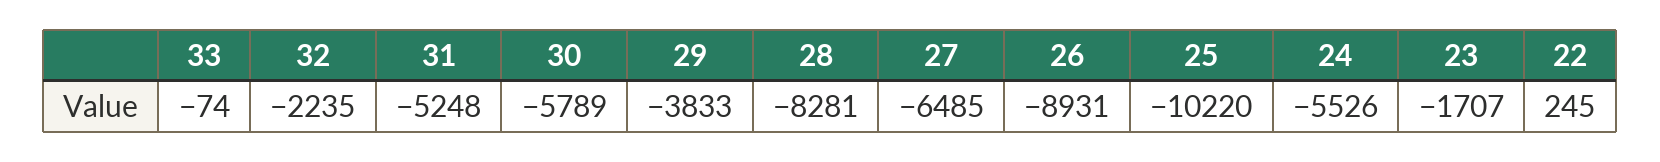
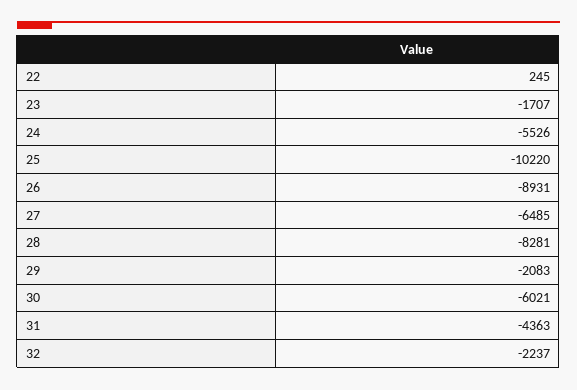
33: -74 -> none
32: -2235 -> -2237
31: -5248 -> -4363
30: -5789 -> -6021
29: -3833 -> -2083

